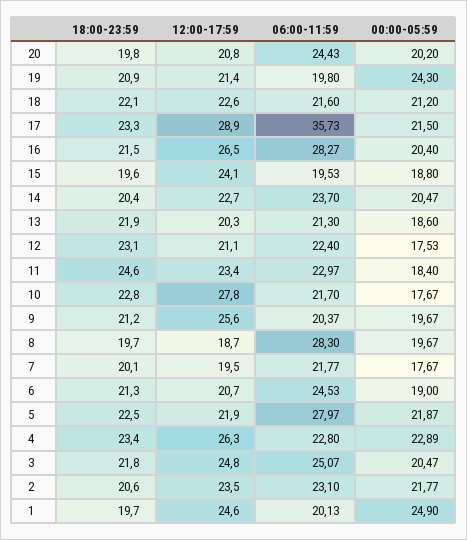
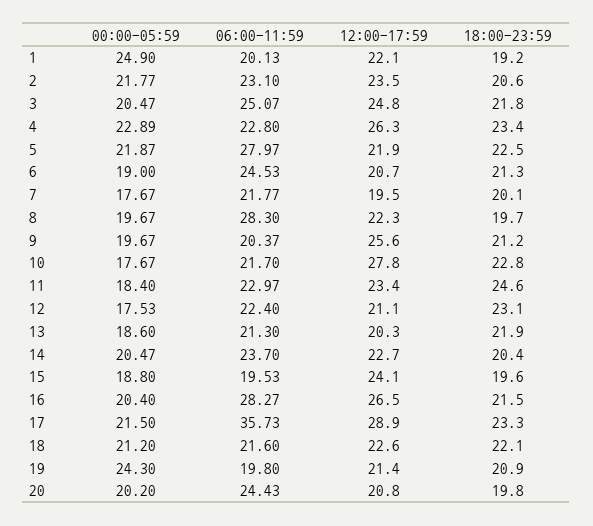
12:00-17:59, 8: 18.7 -> 22.3
18:00-23:59, 1: 19.7 -> 19.2
12:00-17:59, 1: 24.6 -> 22.1

